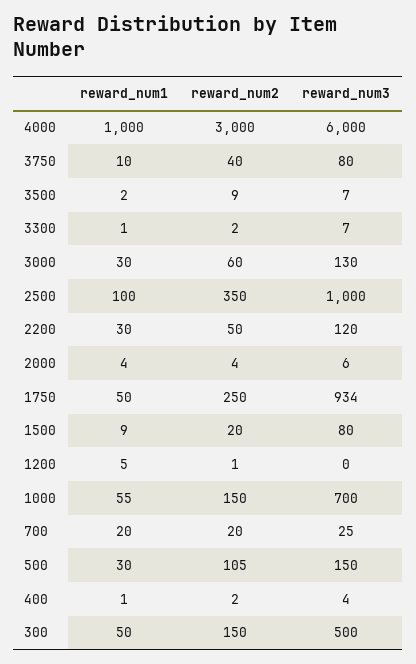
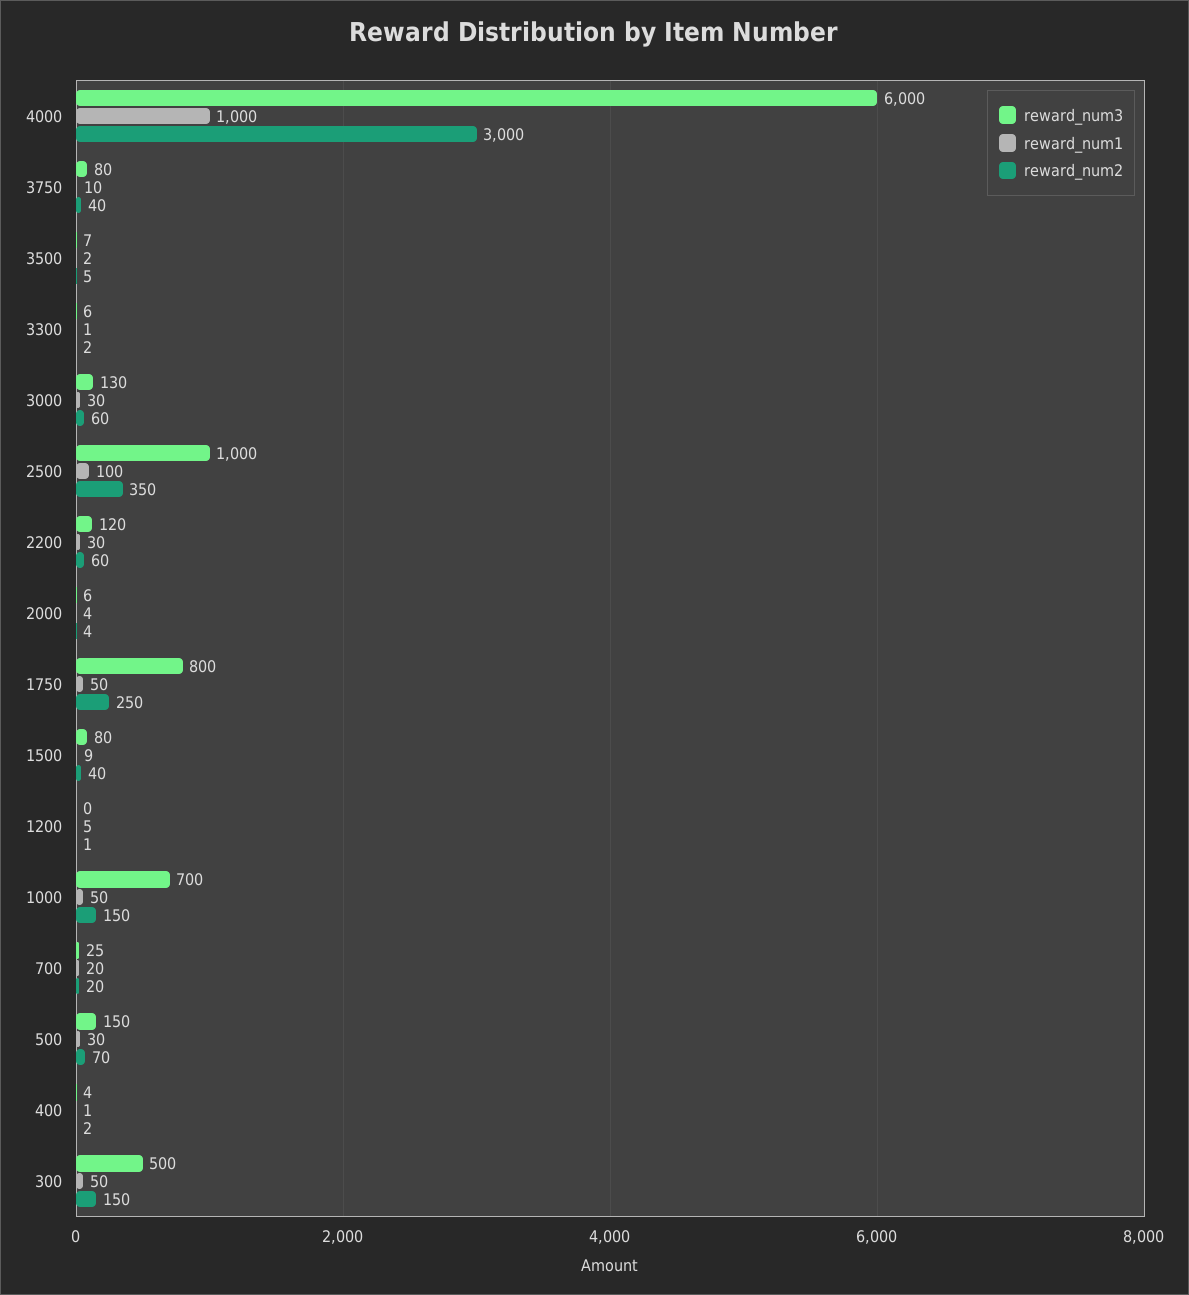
reward_num2, 3500: 9 -> 5
reward_num3, 3300: 7 -> 6
reward_num2, 2200: 50 -> 60
reward_num3, 1750: 934 -> 800
reward_num2, 1500: 20 -> 40
reward_num1, 1000: 55 -> 50
reward_num2, 500: 105 -> 70

